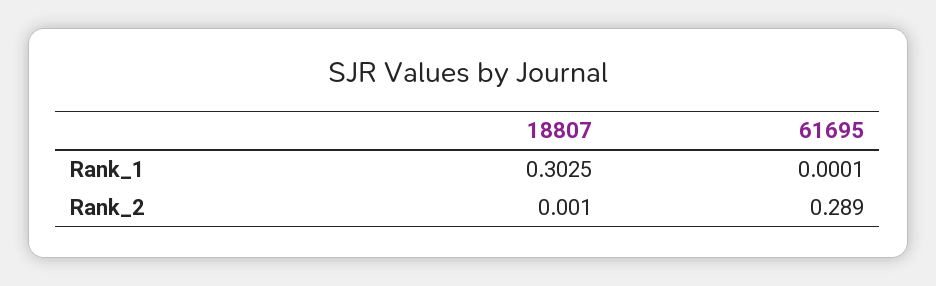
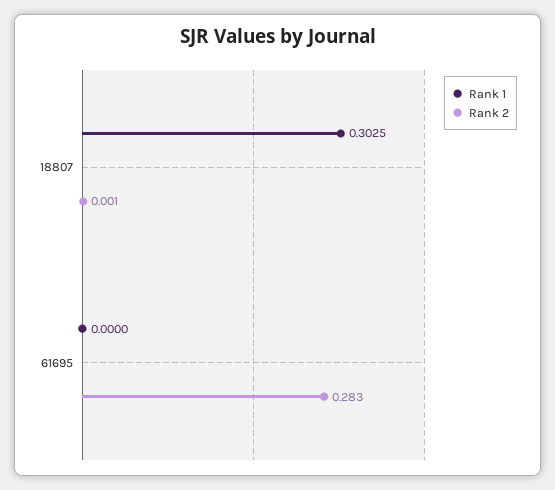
Rank_1, 61695: 0.0001 -> 0
Rank_2, 61695: 0.289 -> 0.283

